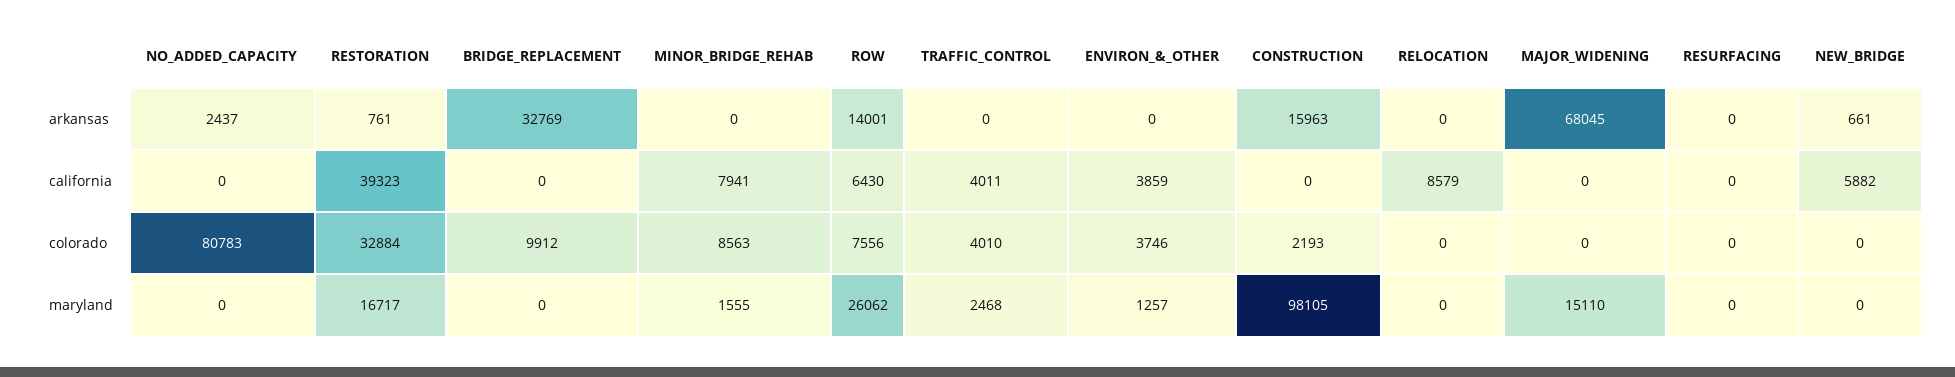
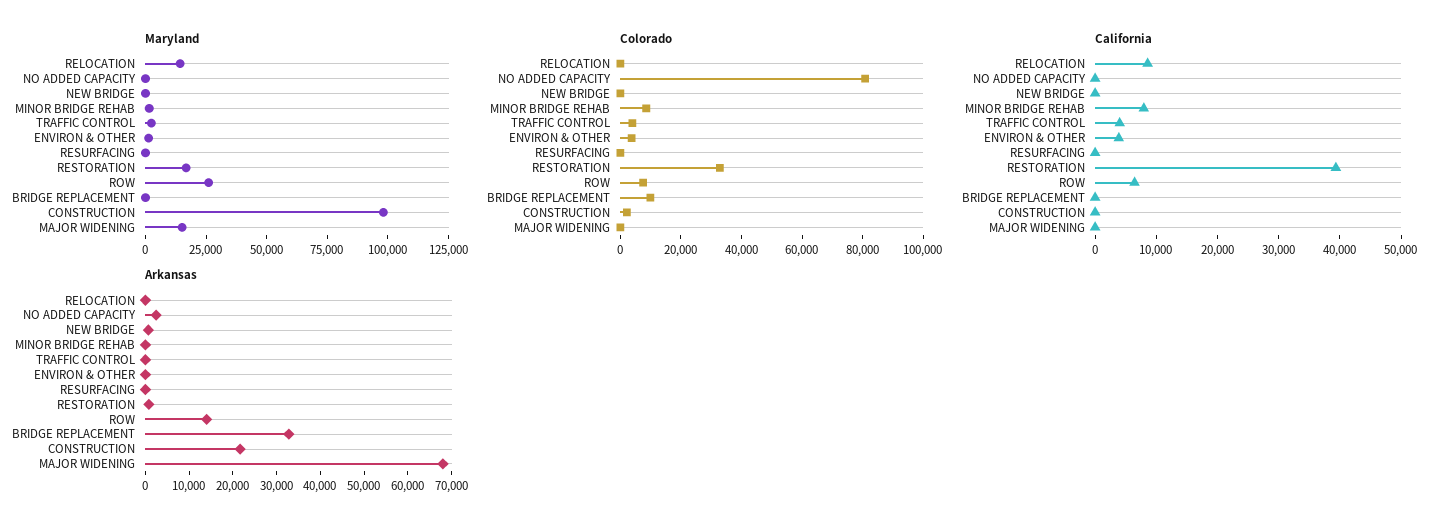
arkansas, CONSTRUCTION: 15963 -> 22000
california, NEW_BRIDGE: 5882 -> 0
maryland, RELOCATION: 0 -> 15000

